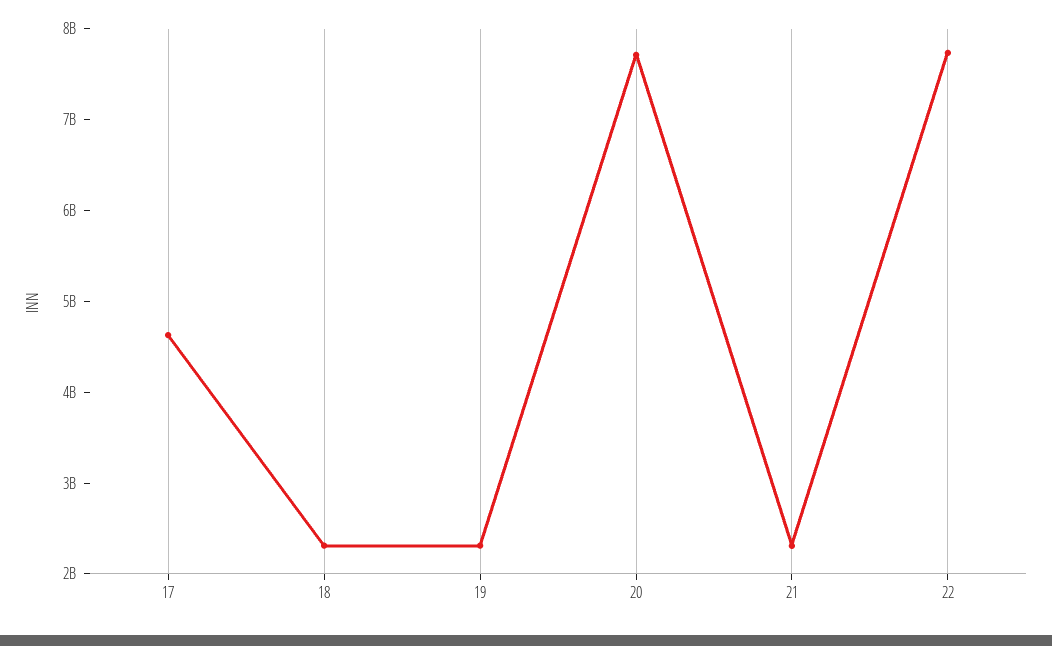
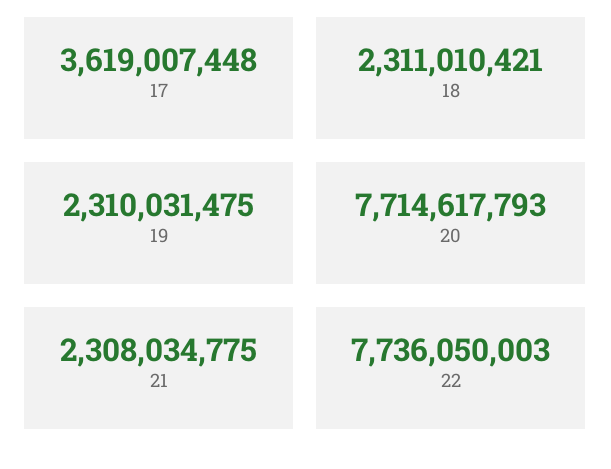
17: 4600000000 -> 3619007448

